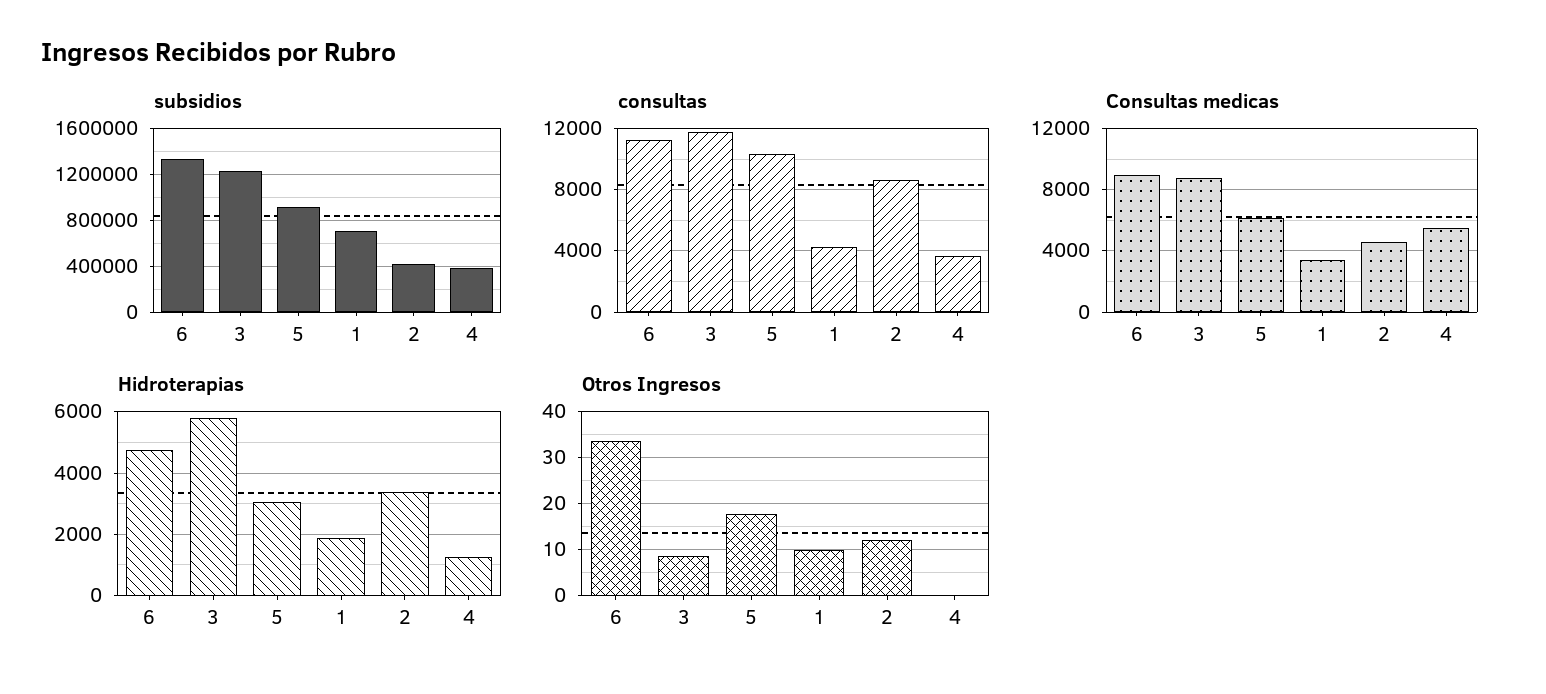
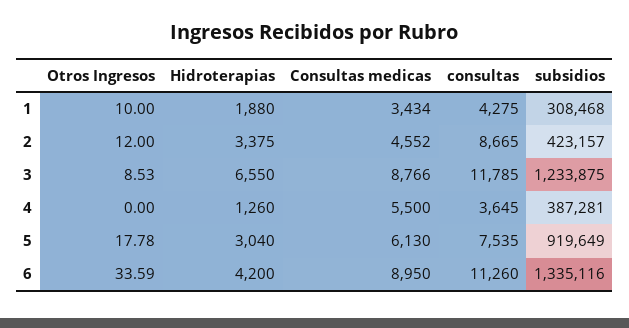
subsidios, 1: 700000 -> 308468
consultas, 5: 10500 -> 7535
Hidroterapias, 6: 4800 -> 4200
Hidroterapias, 3: 5800 -> 6550

